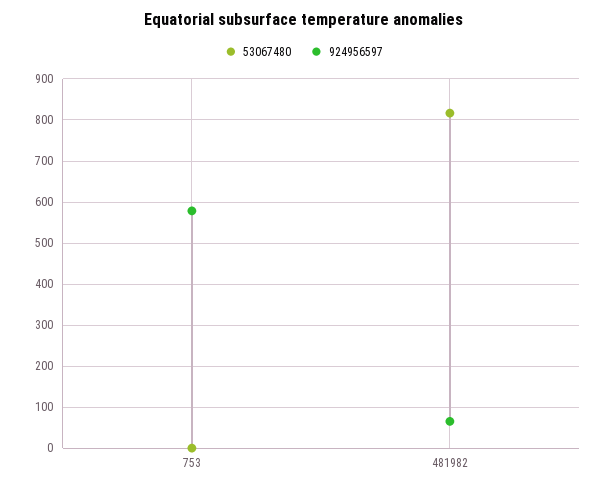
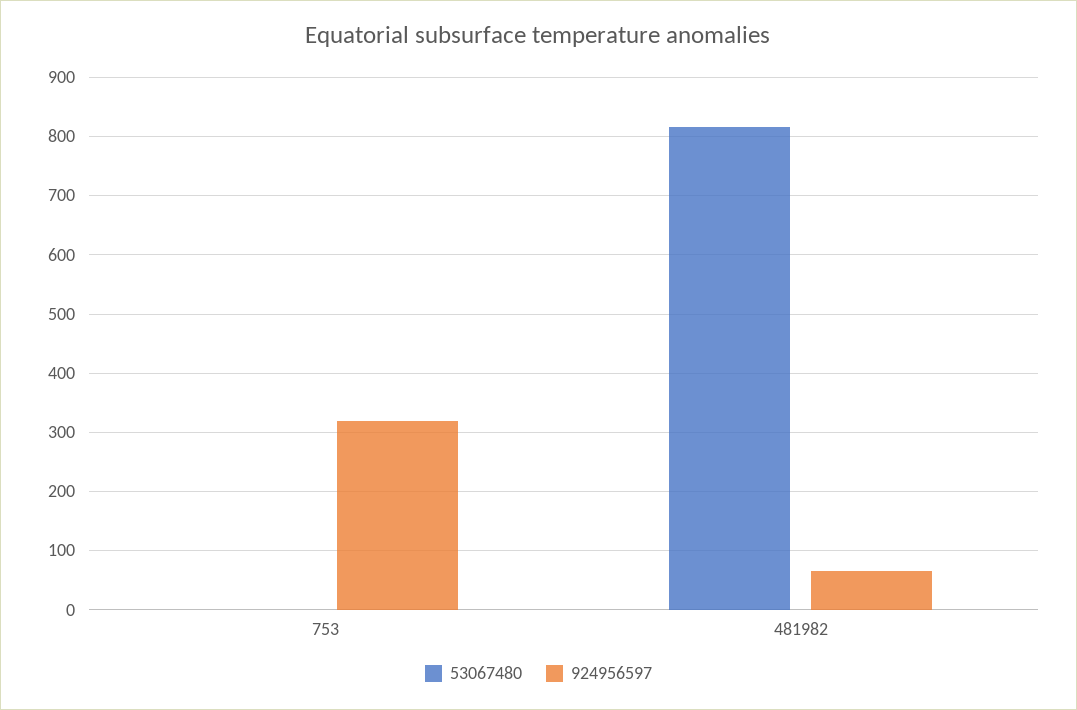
924956597, 753: 580 -> 320

